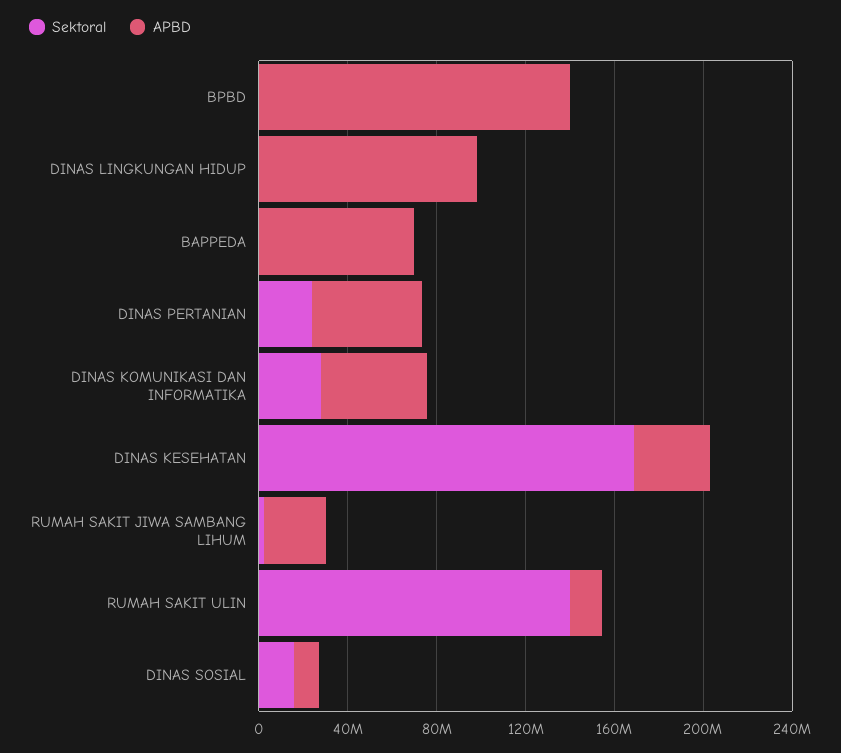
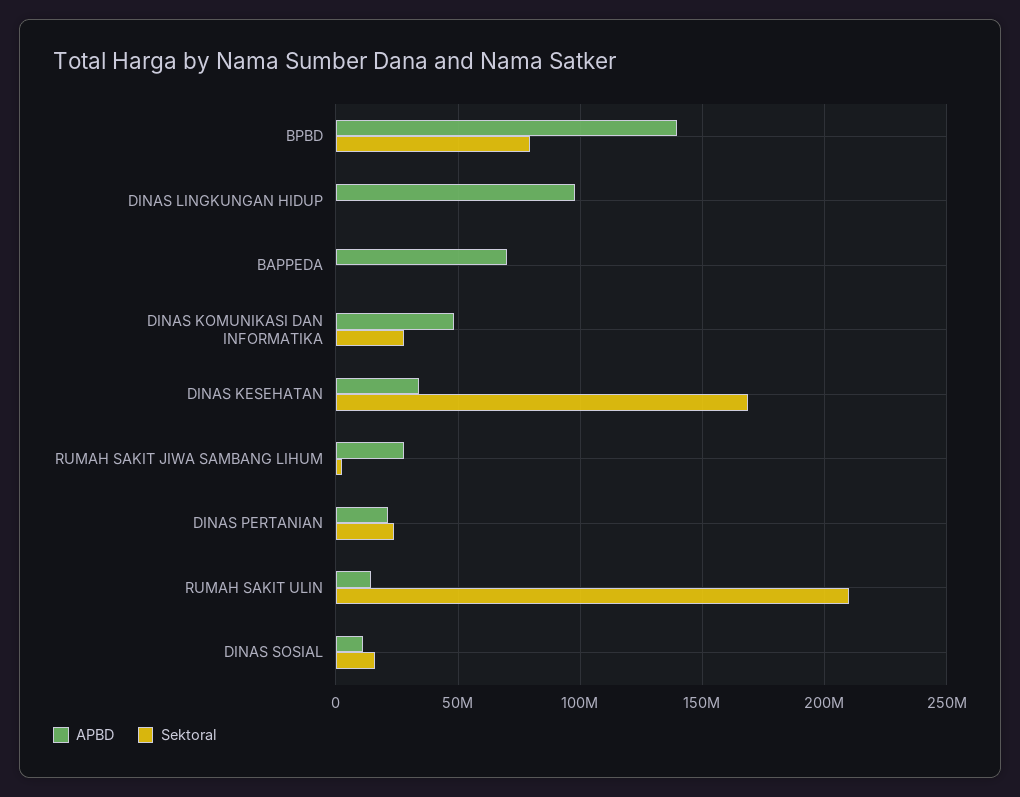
Sektoral, BPBD: 0 -> 80000000
APBD, DINAS PERTANIAN: 50000000 -> 20000000
Sektoral, RUMAH SAKIT ULIN: 140000000 -> 210000000

